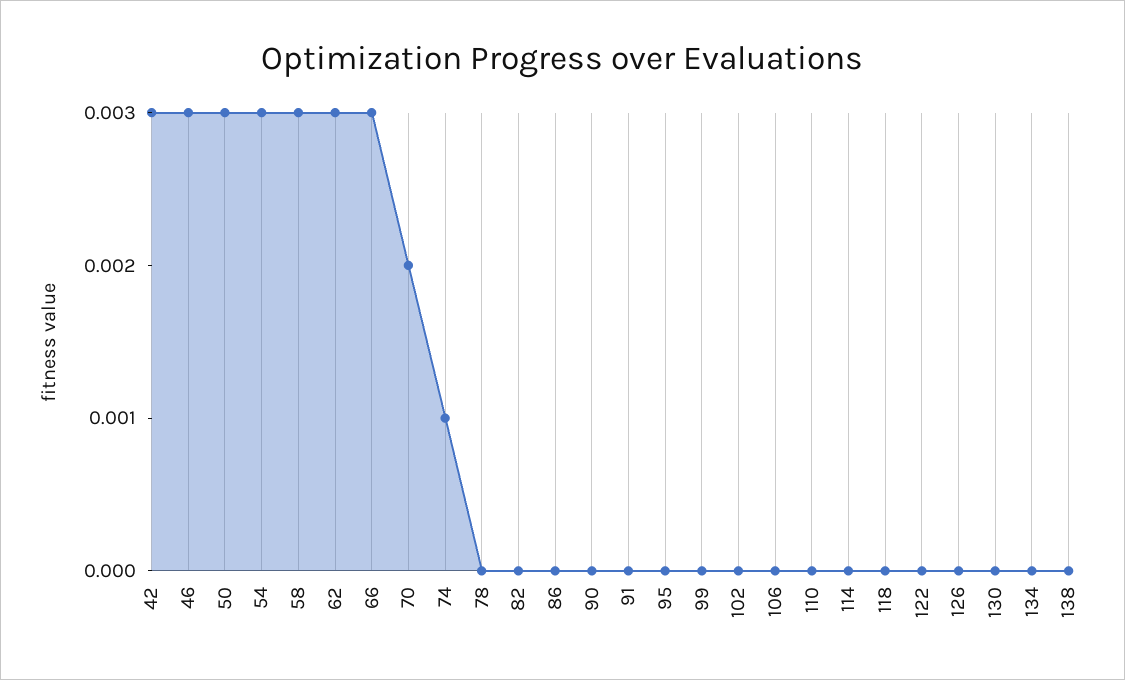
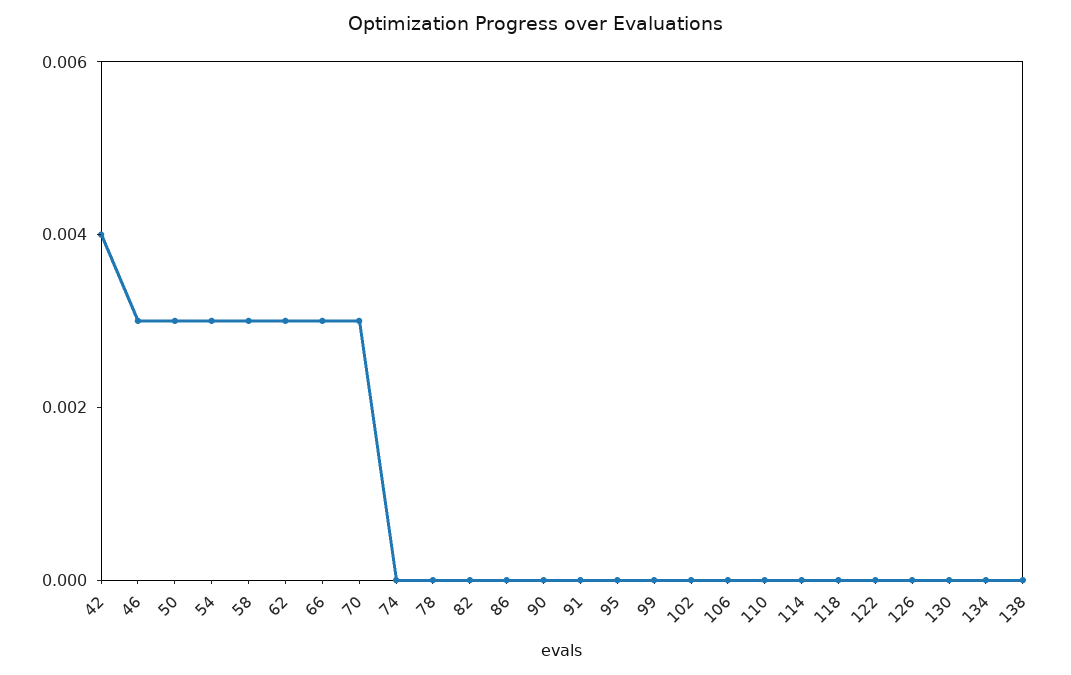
42: 0.003 -> 0.004
70: 0.002 -> 0.003
74: 0.001 -> 0

